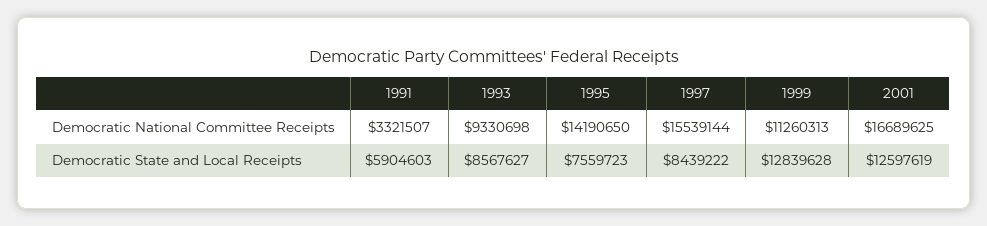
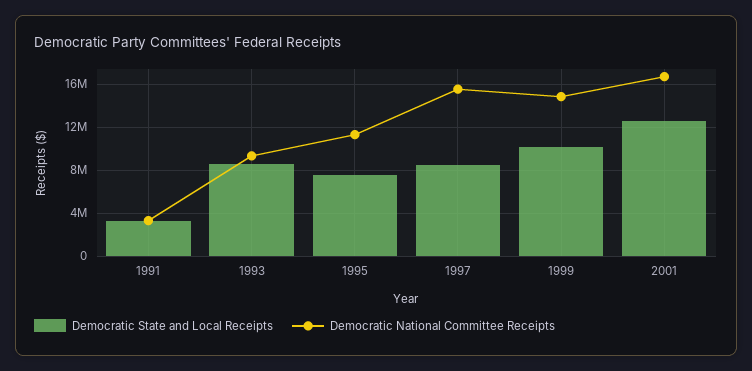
Democratic National Committee Receipts, 1995: 14190650 -> 11000000
Democratic National Committee Receipts, 1999: 11260313 -> 15000000
Democratic State and Local Receipts, 1991: 5904603 -> 3000000
Democratic State and Local Receipts, 1999: 12839628 -> 10000000

